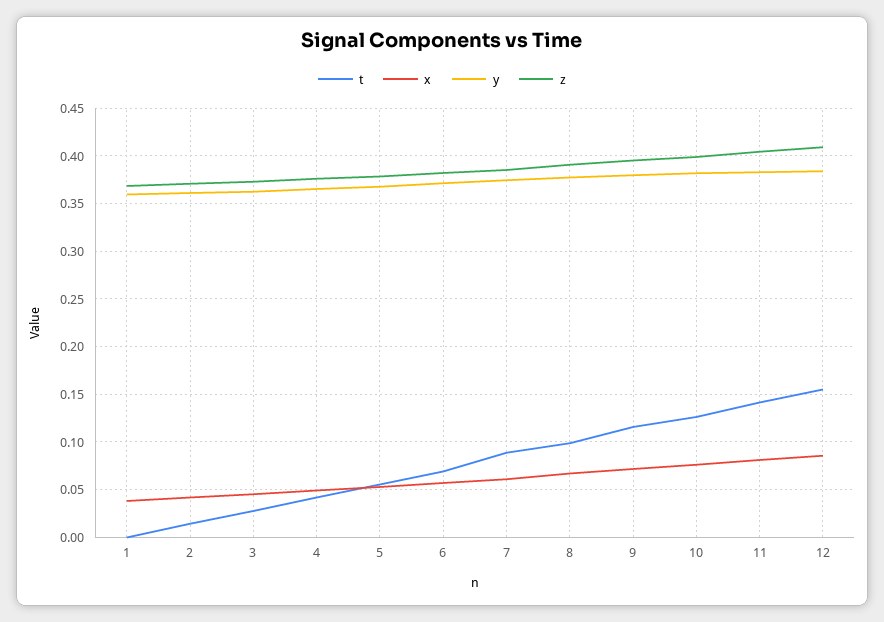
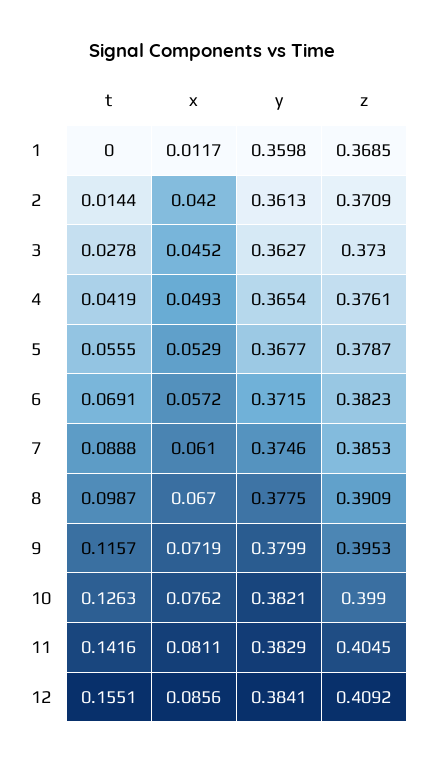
x, 1: 0.04 -> 0.0117

